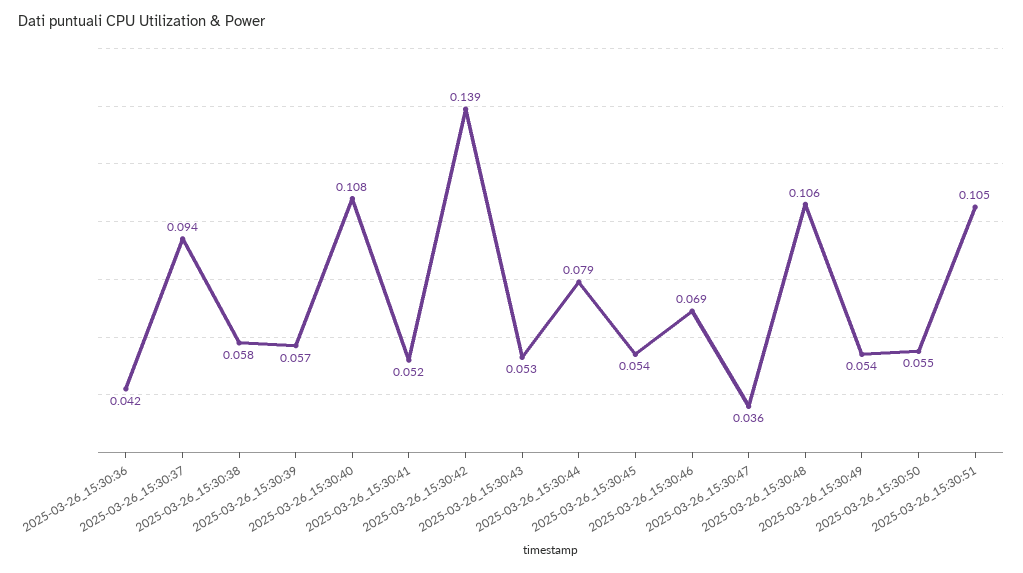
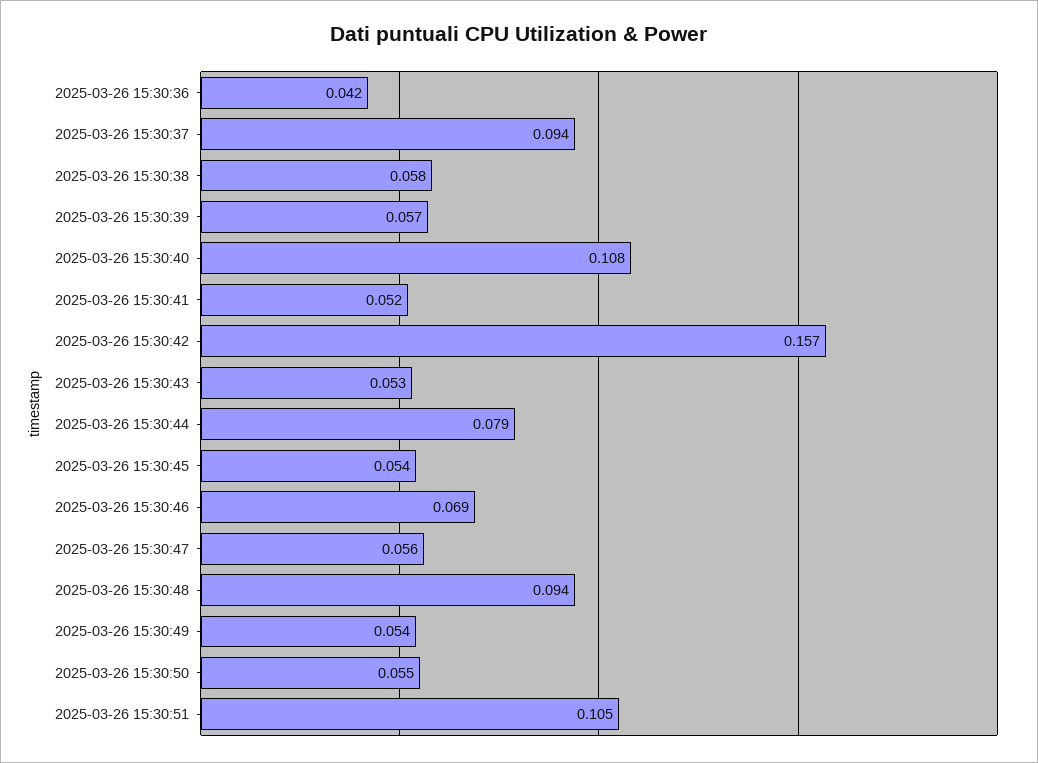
2025-03-26_15:30:42: 0.139 -> 0.157
2025-03-26_15:30:47: 0.036 -> 0.056
2025-03-26_15:30:48: 0.106 -> 0.094

